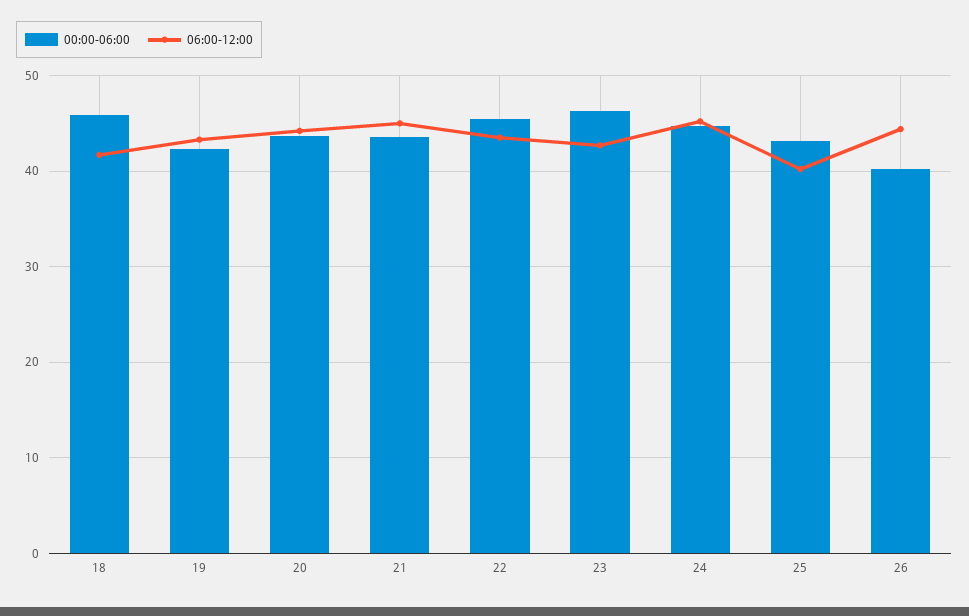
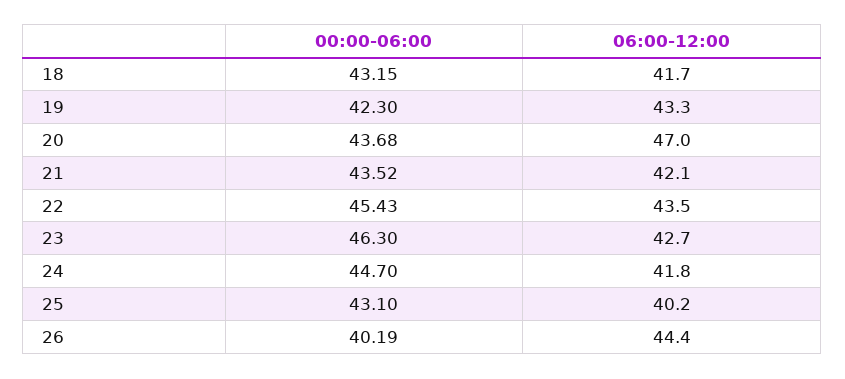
00:00-06:00, 18: 46 -> 43.15
06:00-12:00, 20: 44 -> 47
06:00-12:00, 21: 45 -> 42.1
06:00-12:00, 24: 45 -> 41.8

